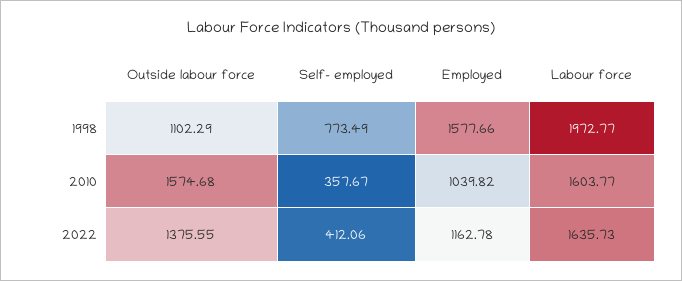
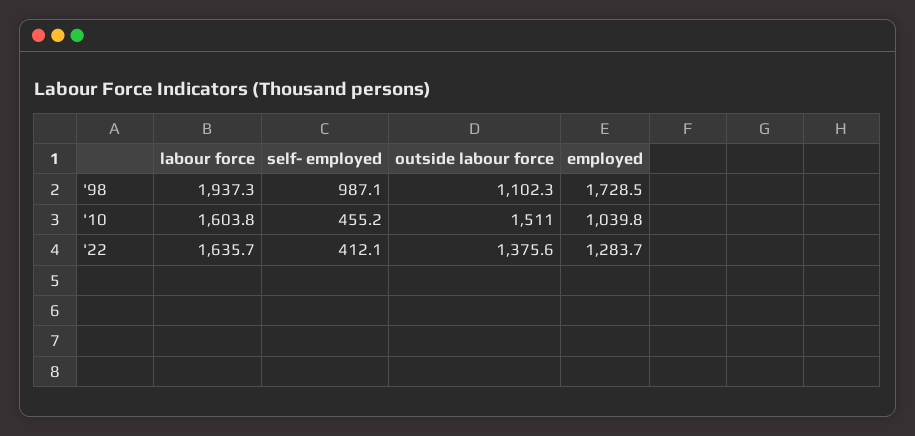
Self- employed, 1998: 773.49 -> 987.1
Employed, 1998: 1577.66 -> 1728.5
Labour force, 1998: 1972.77 -> 1937.3
Outside labour force, 2010: 1574.68 -> 1511
Self- employed, 2010: 357.67 -> 455.2
Employed, 2022: 1162.78 -> 1283.7

